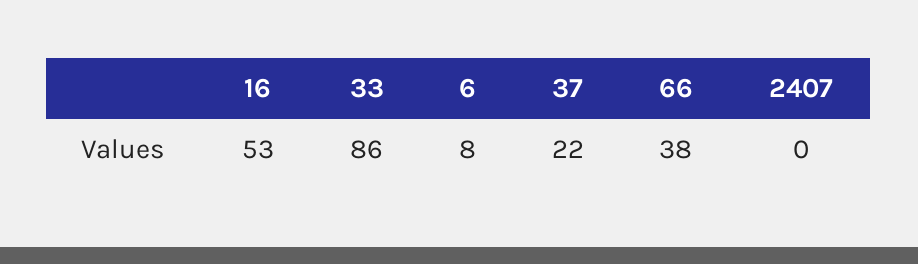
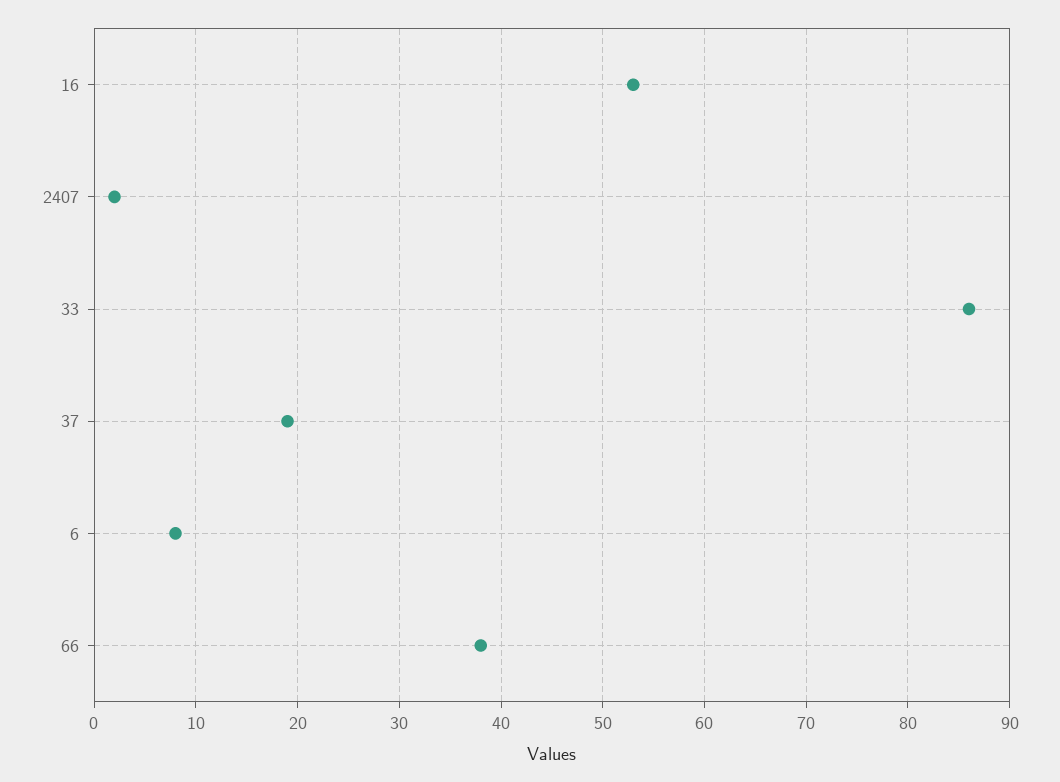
37: 22 -> 19
2407: 0 -> 2

